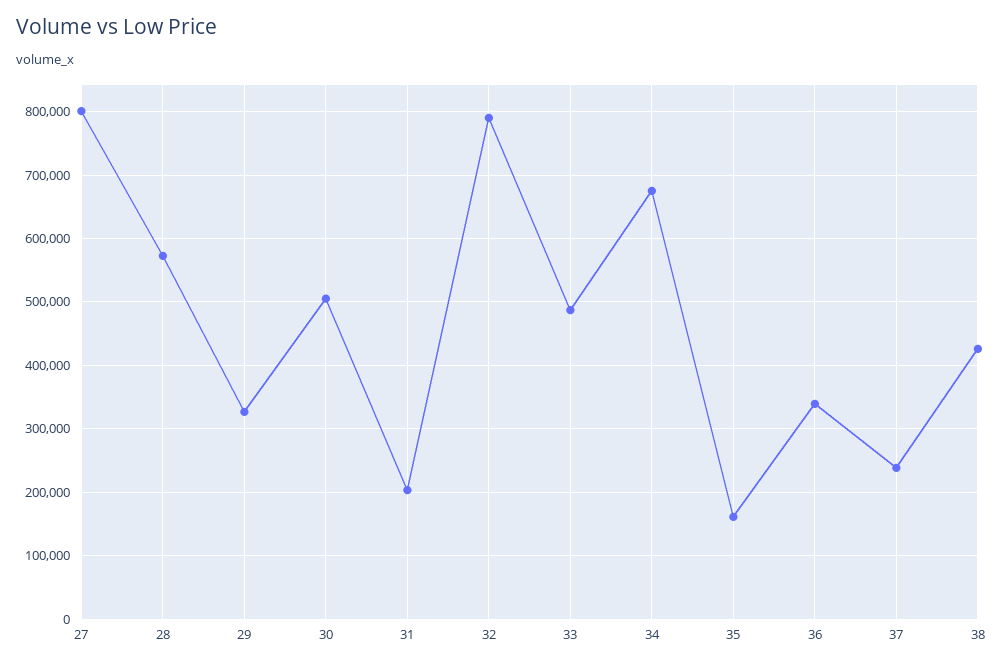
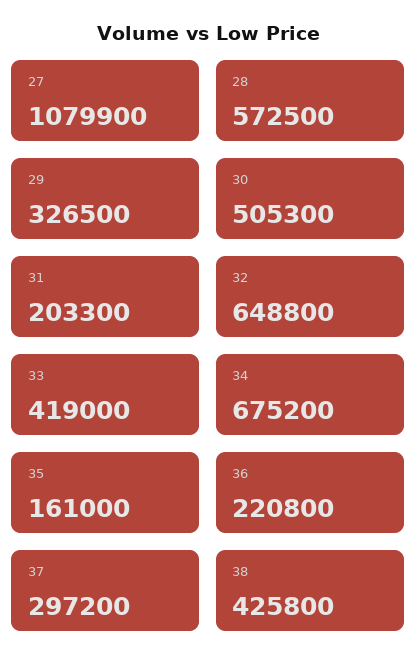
27: 800000 -> 1079900
32: 790000 -> 648800
33: 490000 -> 419000
36: 340000 -> 220800
37: 240000 -> 297200

